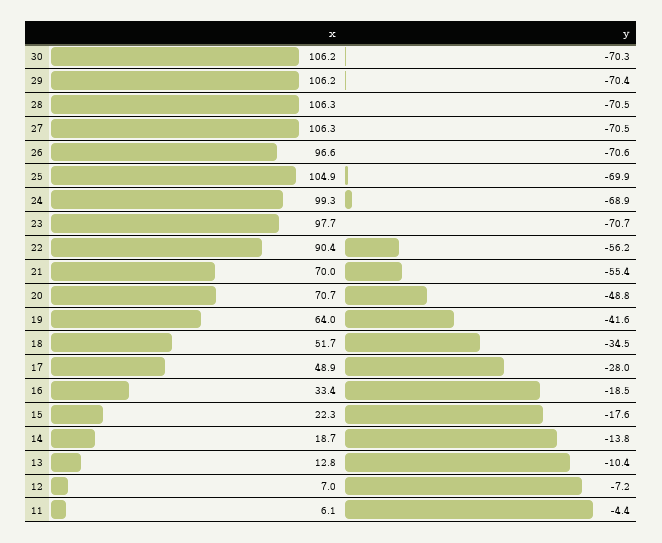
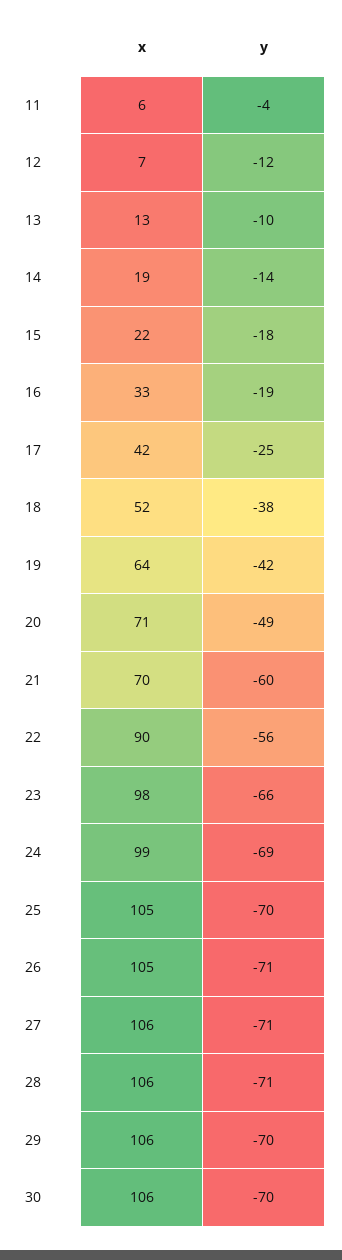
x, 26: 96.6 -> 105
y, 23: -70.7 -> -66
y, 21: -55.4 -> -60
y, 18: -34.5 -> -38
x, 17: 48.9 -> 42
y, 17: -28 -> -25
y, 12: -7.2 -> -12

